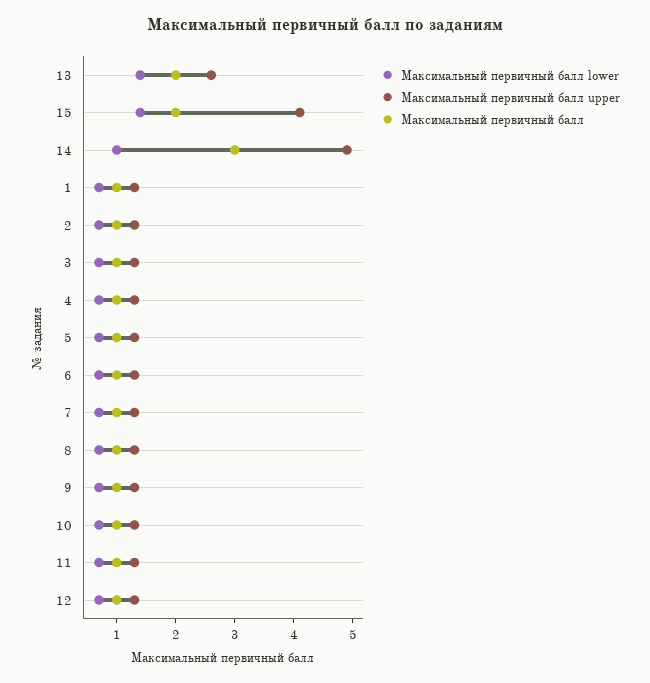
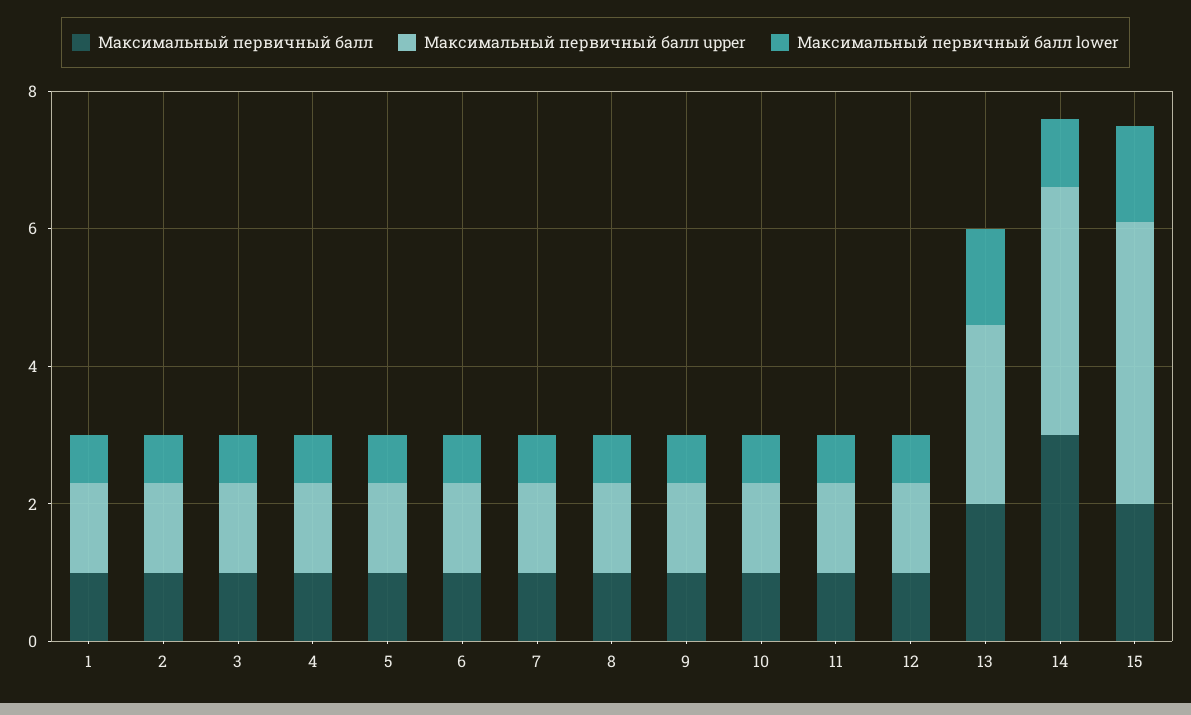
Максимальный первичный балл upper, 14: 5 -> 3.5

